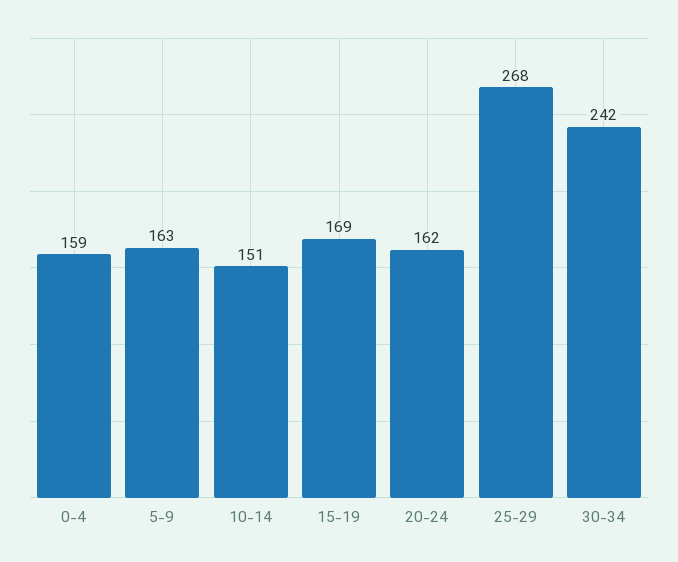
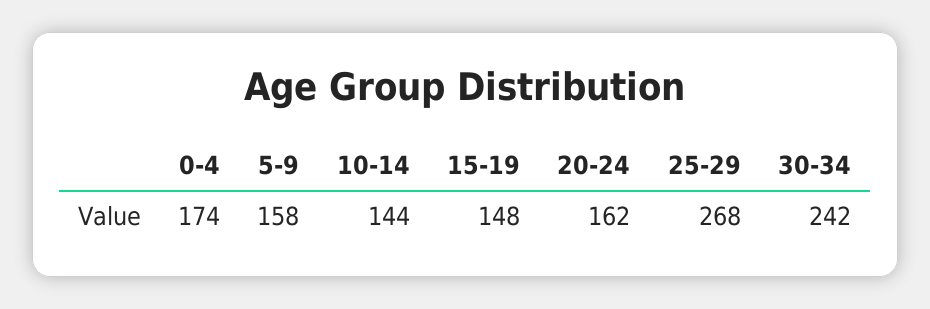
0-4: 159 -> 174
5-9: 163 -> 158
10-14: 151 -> 144
15-19: 169 -> 148

